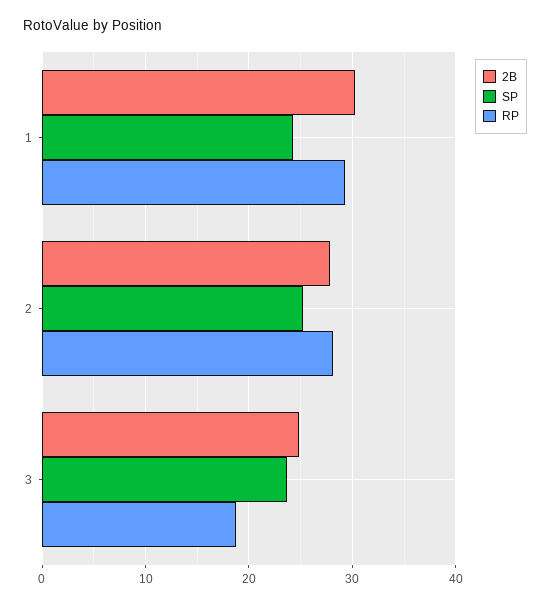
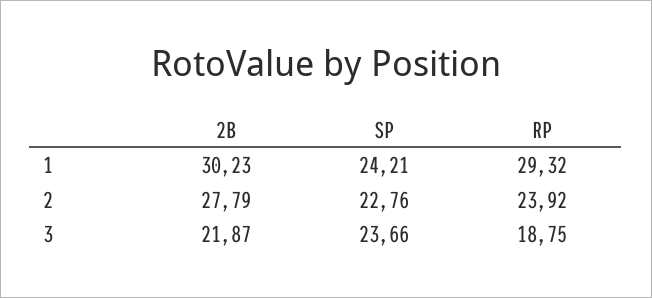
SP, 2: 25 -> 22.76
RP, 2: 28 -> 23.92
2B, 3: 25 -> 21.87

